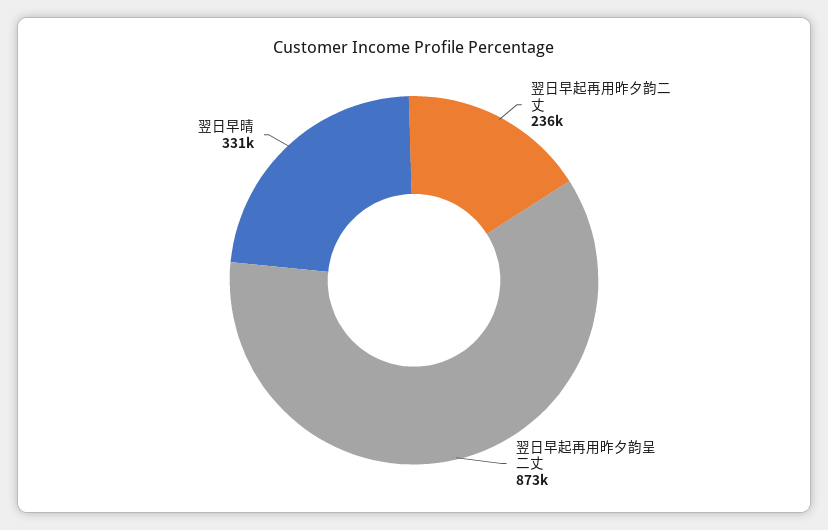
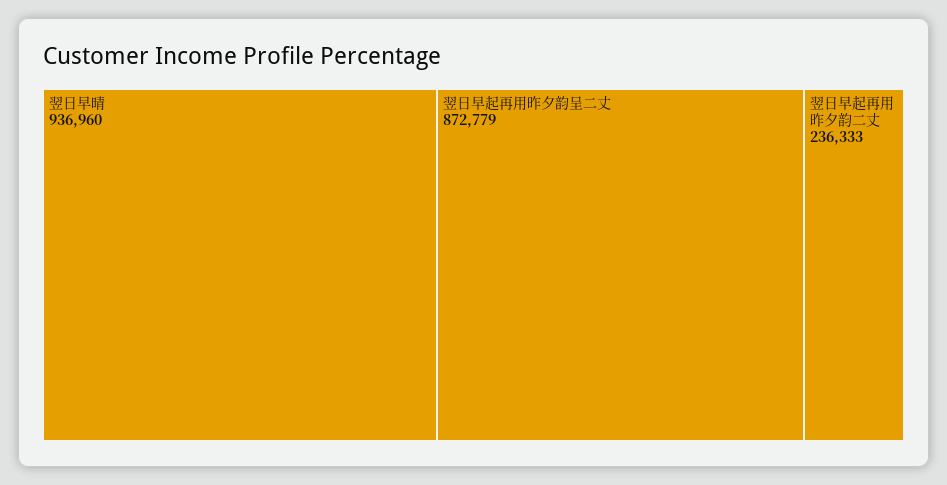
翌日早晴: 331000 -> 936960

